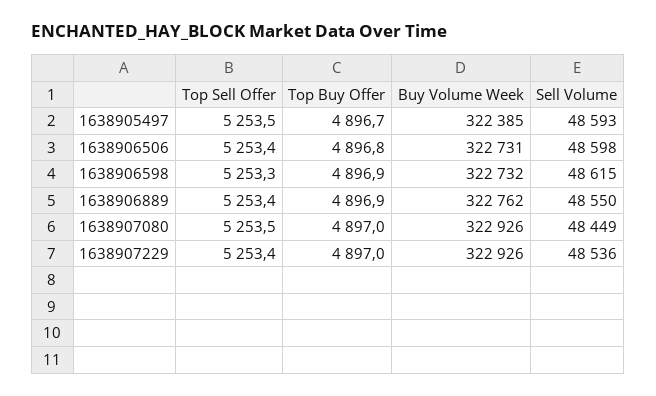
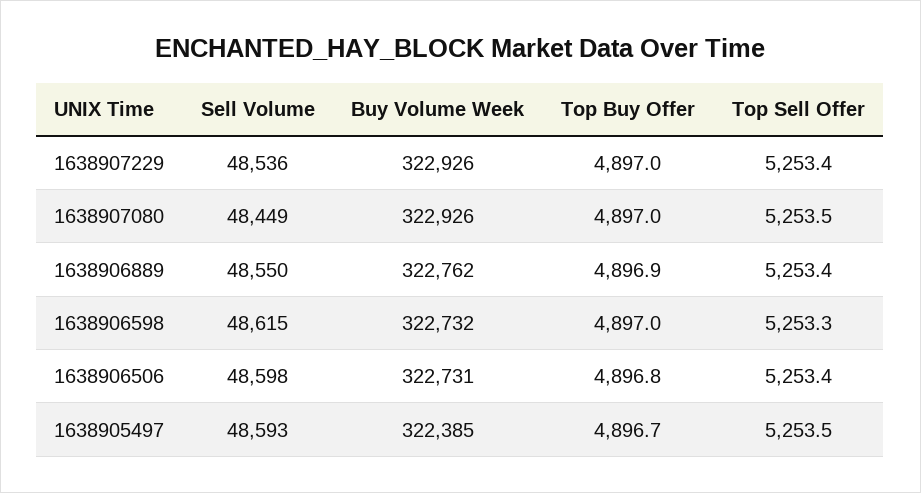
Top Buy Offer, 1638906598: 4896.9 -> 4897

